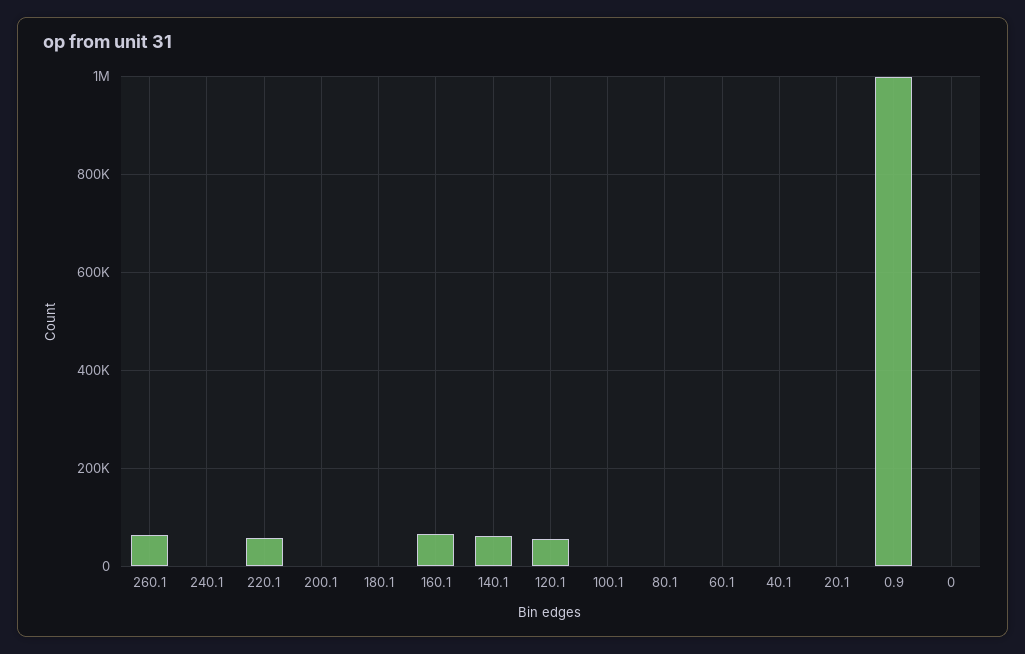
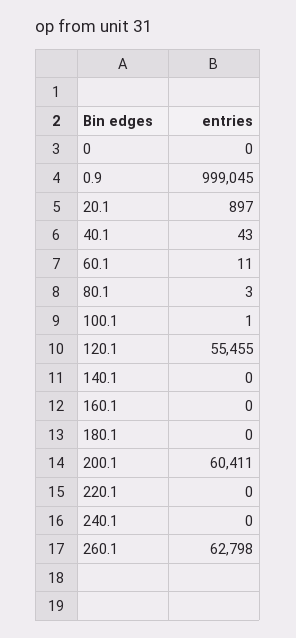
220.1: 60000 -> 0
200.1: 0 -> 60411
160.1: 60000 -> 0
140.1: 60000 -> 0

